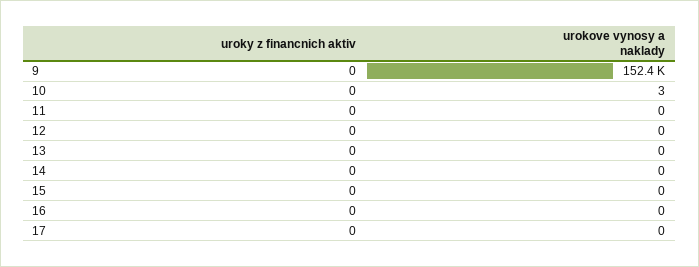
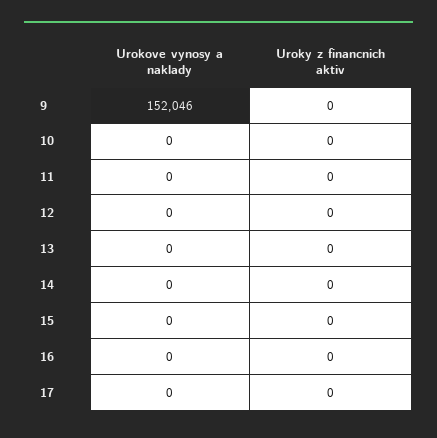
urokove vynosy a naklady, 9: 152400 -> 152046
urokove vynosy a naklady, 10: 3 -> 0

